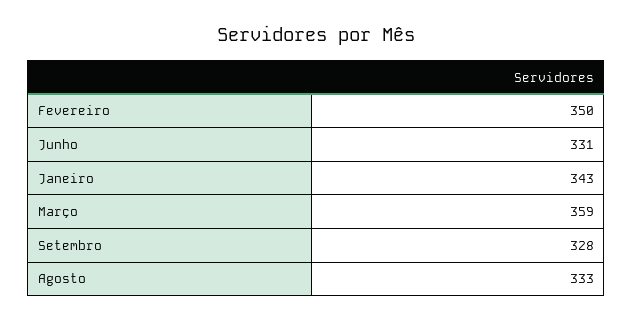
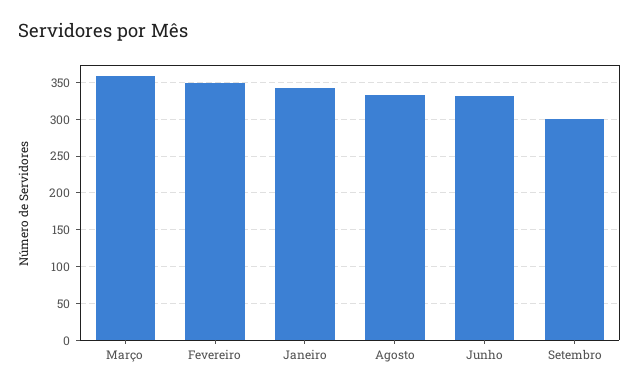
Setembro: 328 -> 300

